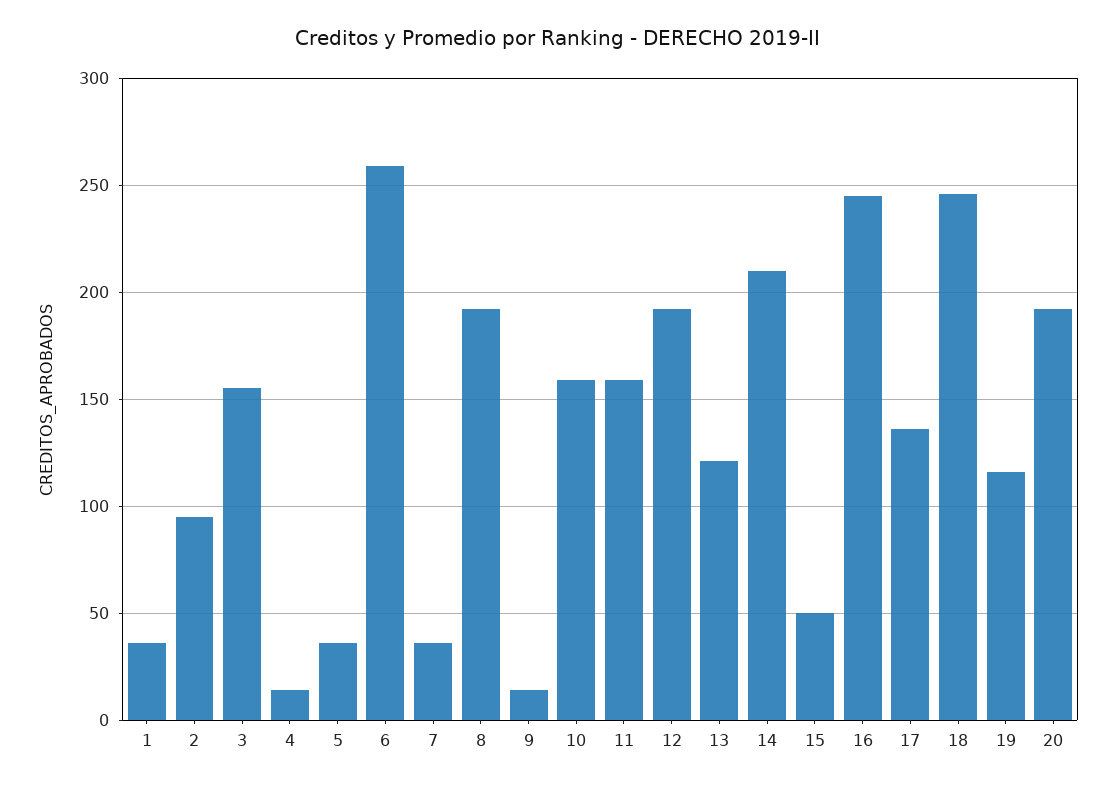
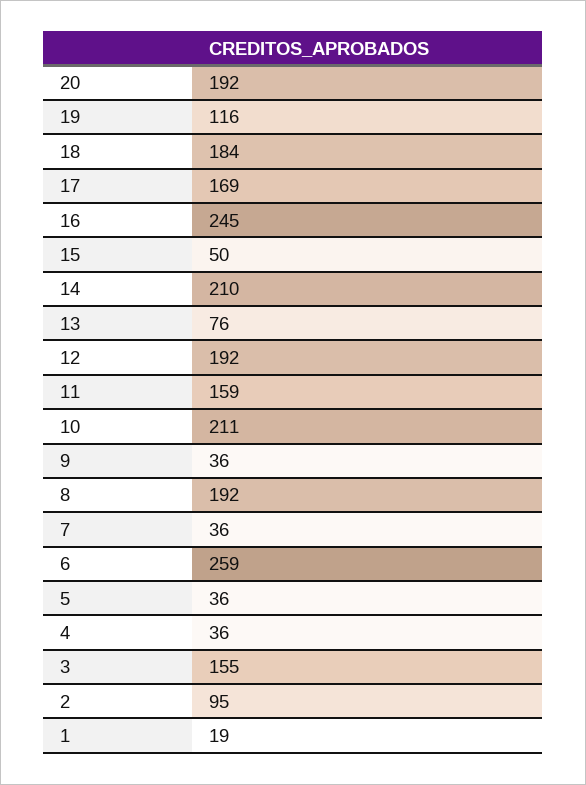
1: 35 -> 19
4: 15 -> 36
9: 15 -> 36
10: 160 -> 211
13: 120 -> 76
17: 135 -> 169
18: 245 -> 184

